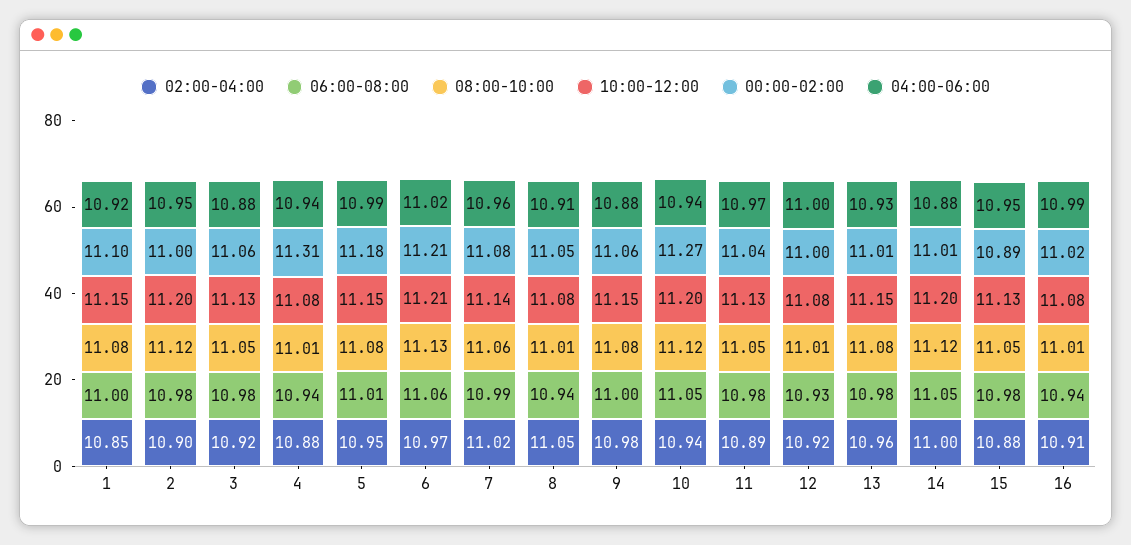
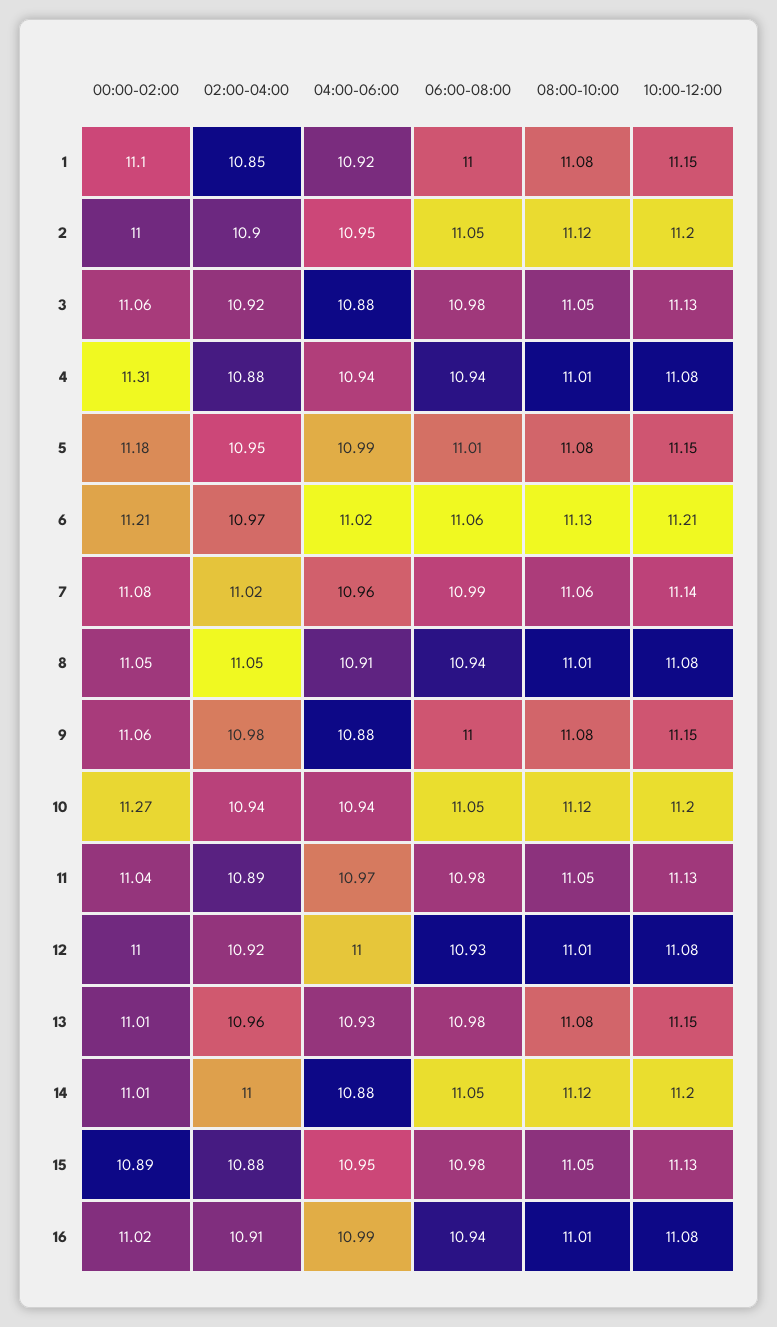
06:00-08:00, 2: 10.98 -> 11.05

